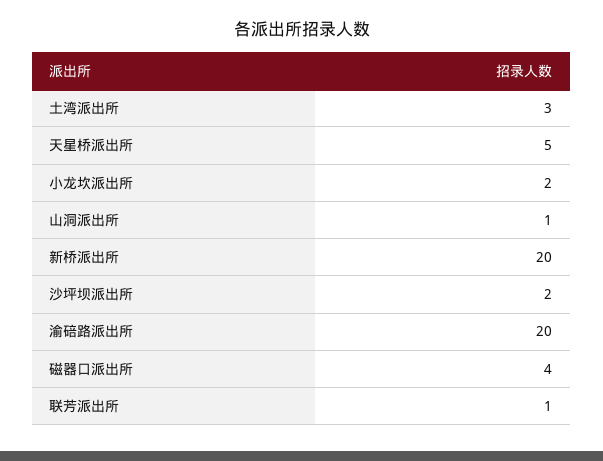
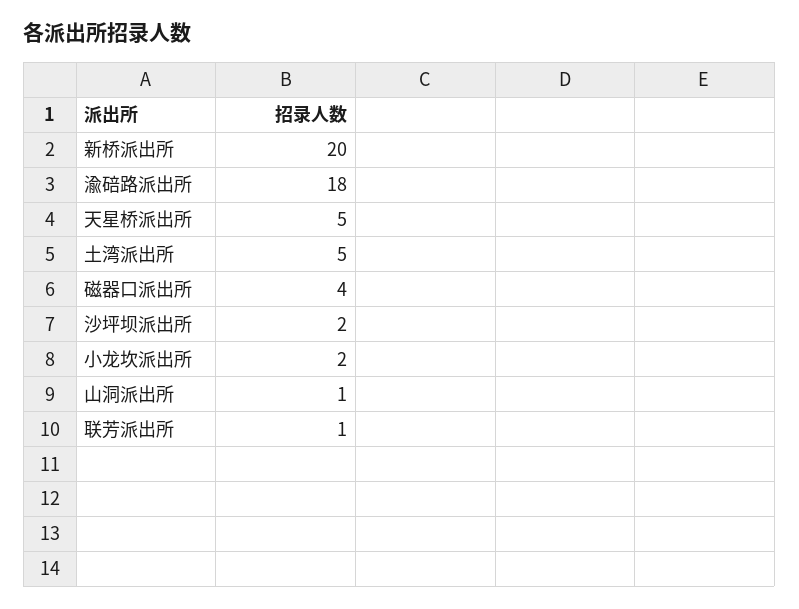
土湾派出所: 3 -> 5
渝碚路派出所: 20 -> 18

